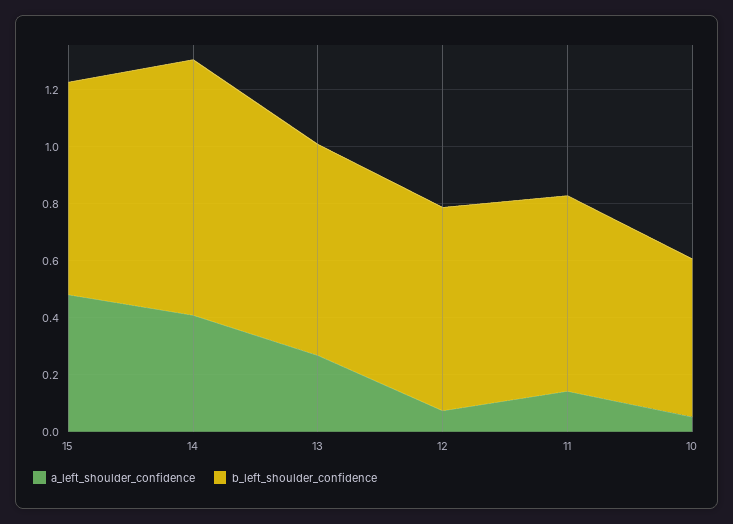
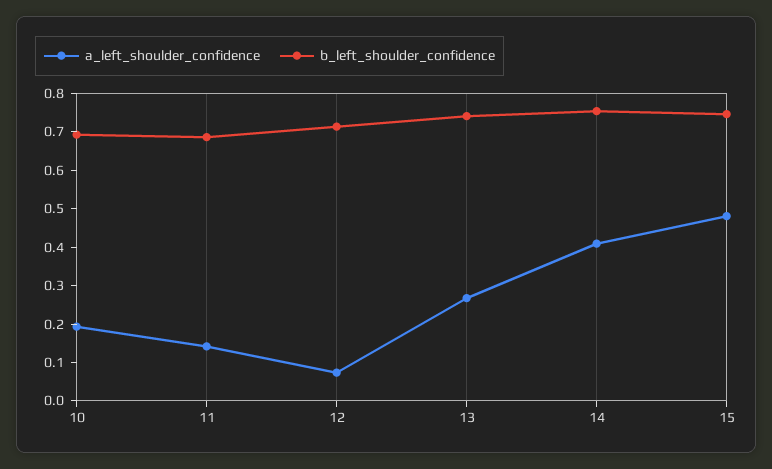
b_left_shoulder_confidence, 14: 0.9 -> 0.75
a_left_shoulder_confidence, 10: 0.05 -> 0.2
b_left_shoulder_confidence, 10: 0.55 -> 0.7

